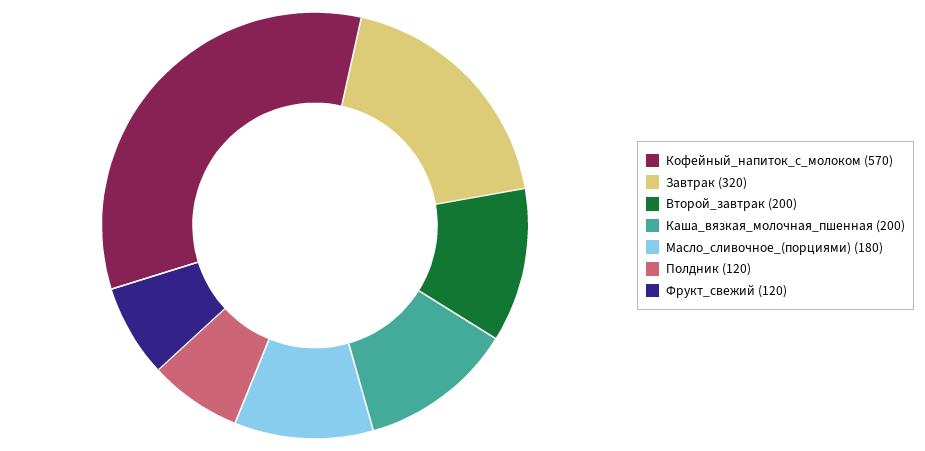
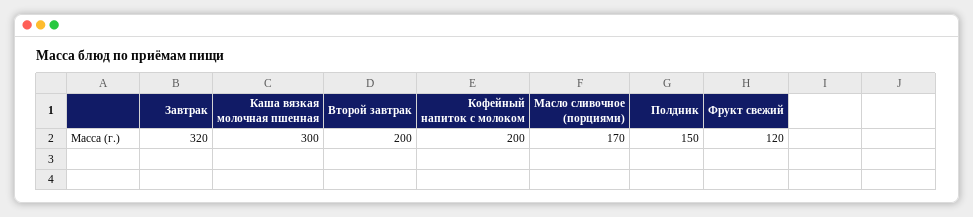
Кофейный_напиток_с_молоком: 570 -> 200
Каша_вязкая_молочная_пшенная: 200 -> 300
Масло_сливочное_(порциями): 180 -> 170
Полдник: 120 -> 150

